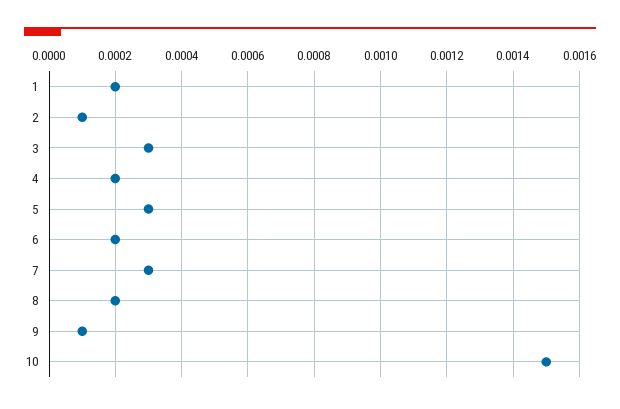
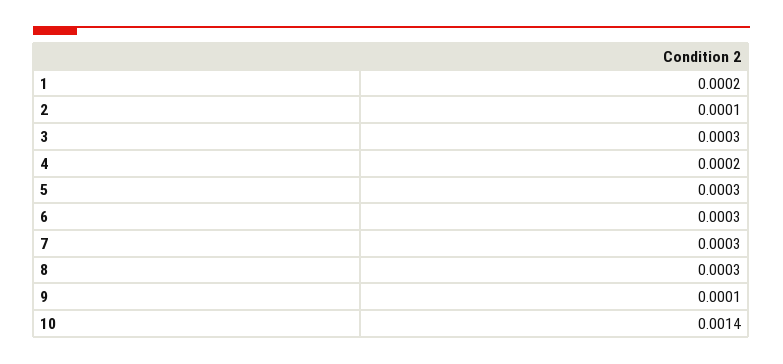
6: 0.0002 -> 0.0003
8: 0.0002 -> 0.0003
10: 0.0015 -> 0.0014

